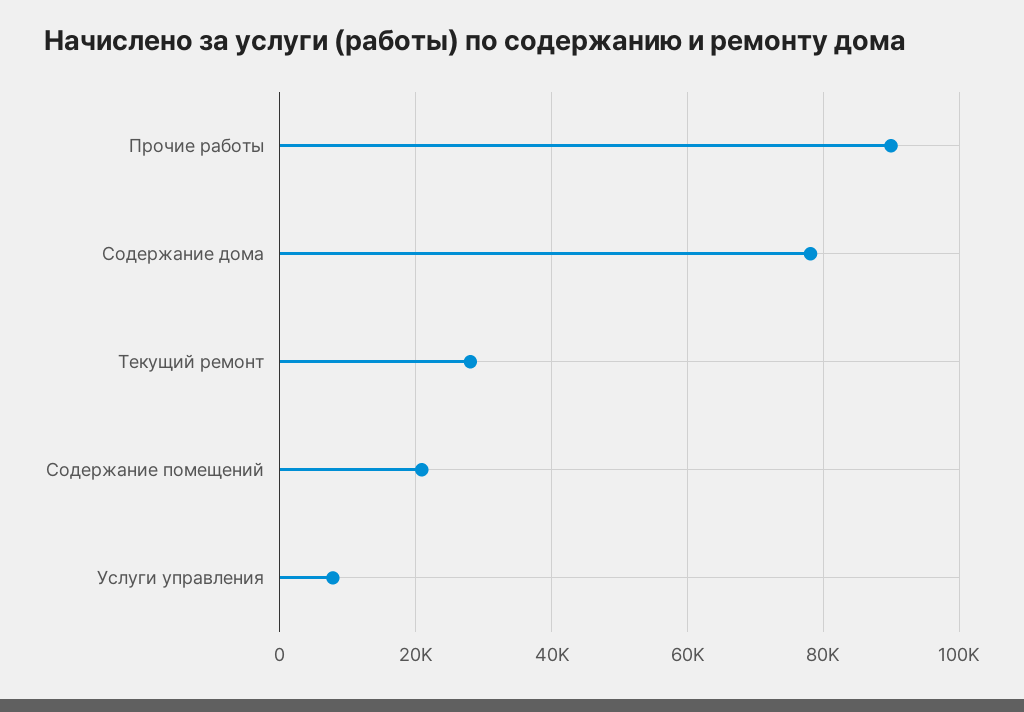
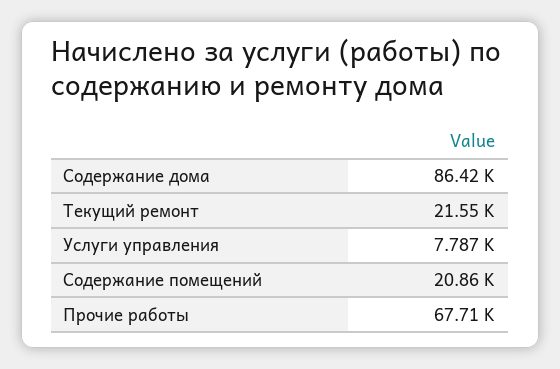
Прочие работы: 90000 -> 67710
Содержание дома: 78000 -> 86420
Текущий ремонт: 28000 -> 21550

